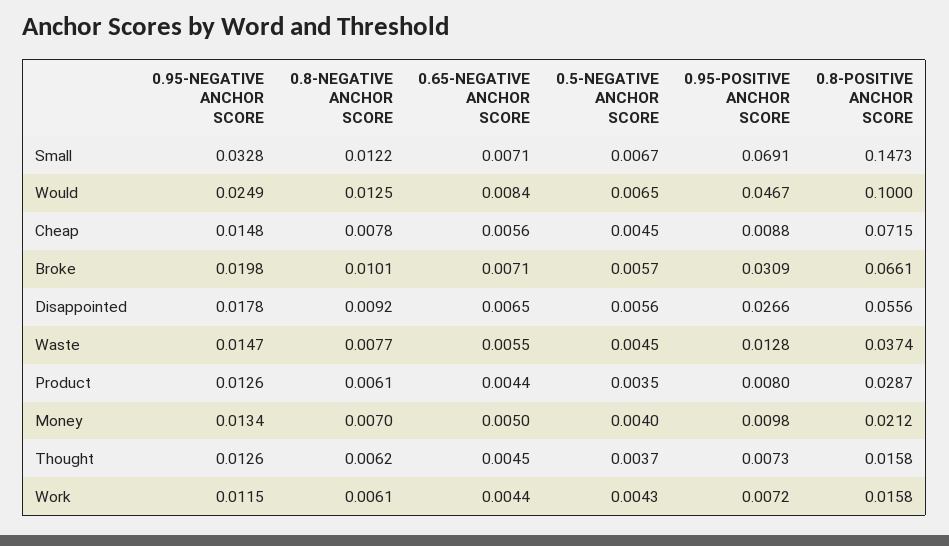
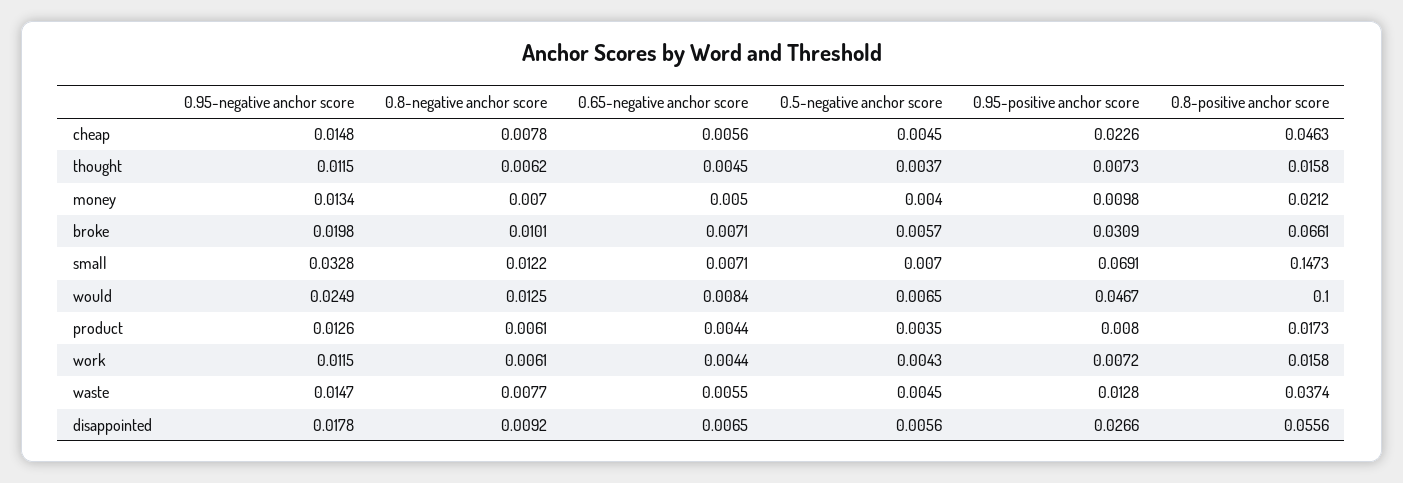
0.5-NEGATIVE ANCHOR SCORE, Small: 0.0067 -> 0.007
0.95-POSITIVE ANCHOR SCORE, Cheap: 0.0088 -> 0.0226
0.8-POSITIVE ANCHOR SCORE, Cheap: 0.0715 -> 0.0463
0.8-POSITIVE ANCHOR SCORE, Product: 0.0287 -> 0.0173
0.95-NEGATIVE ANCHOR SCORE, Thought: 0.0126 -> 0.0115

